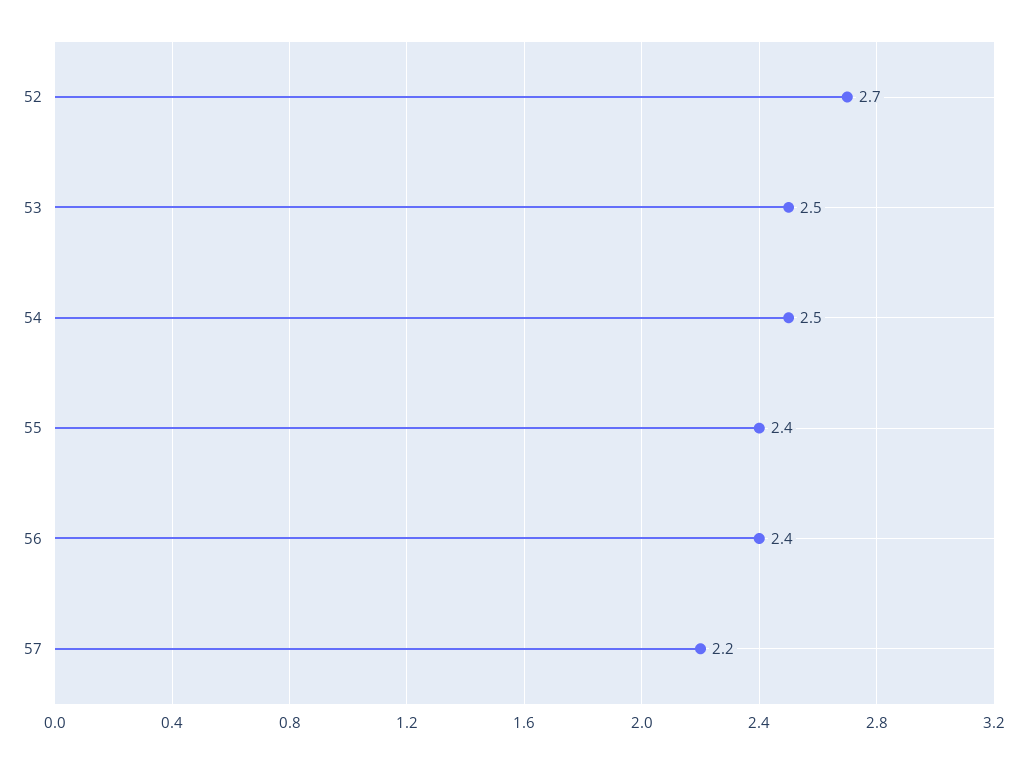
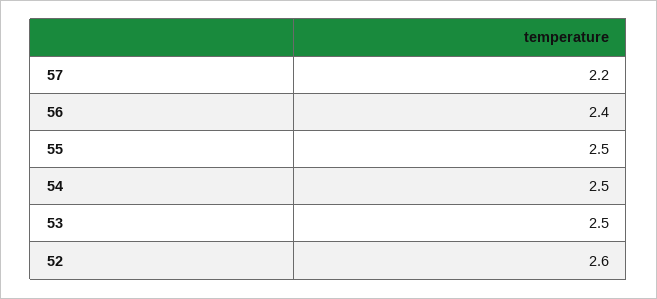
52: 2.7 -> 2.6
55: 2.4 -> 2.5

